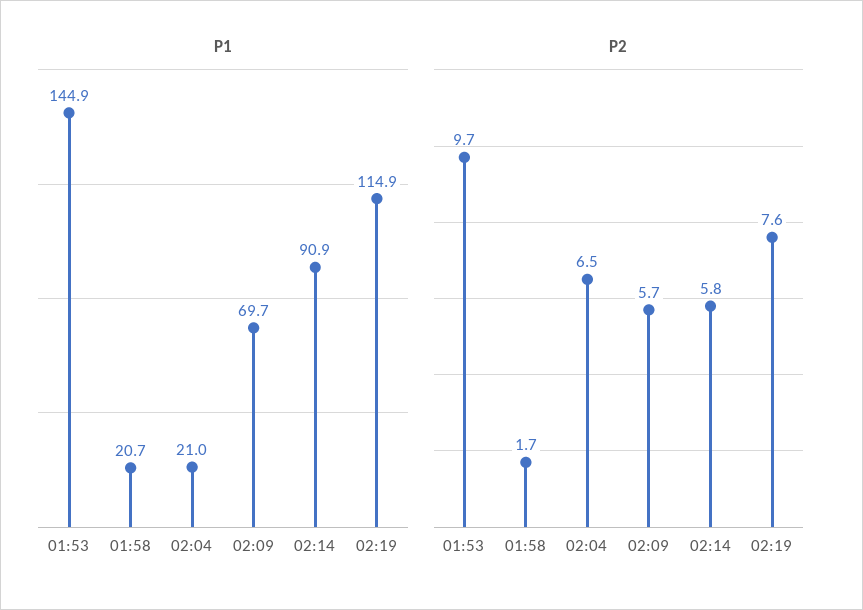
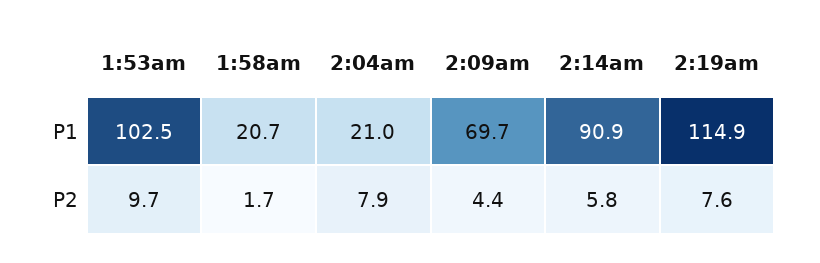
P1, 01:53: 144.9 -> 102.5
P2, 02:04: 6.5 -> 7.9
P2, 02:09: 5.7 -> 4.4

